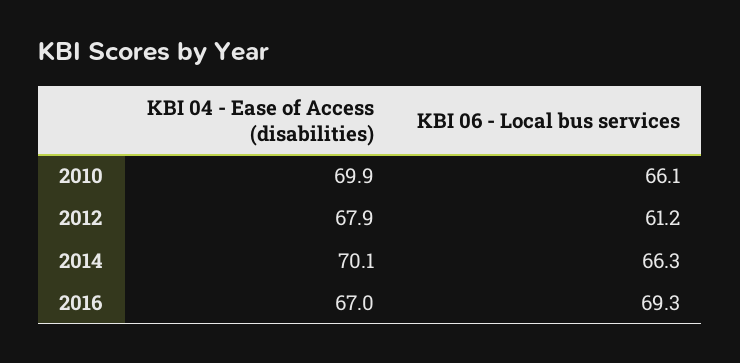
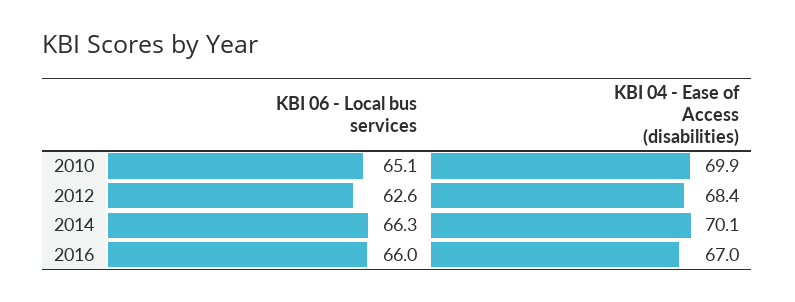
KBI 06 - Local bus services, 2010: 66.1 -> 65.1
KBI 04 - Ease of Access (disabilities), 2012: 67.9 -> 68.4
KBI 06 - Local bus services, 2012: 61.2 -> 62.6
KBI 06 - Local bus services, 2016: 69.3 -> 66

